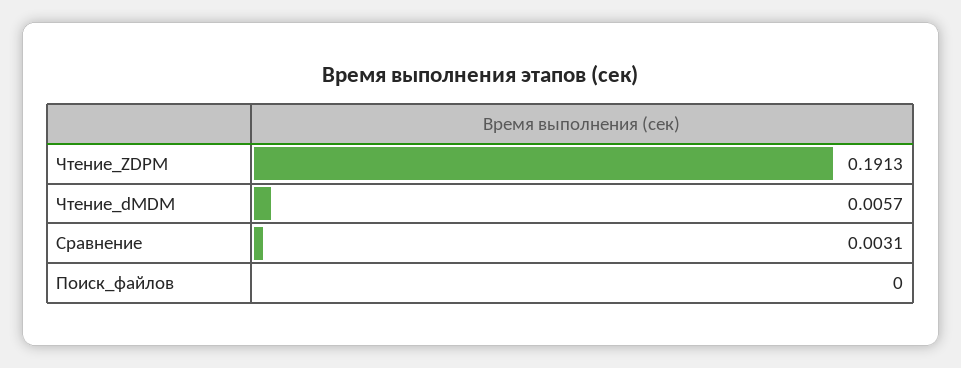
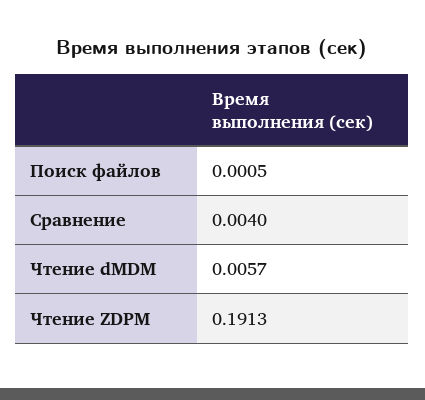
Сравнение: 0.0031 -> 0.004
Поиск_файлов: 0 -> 0.0005

